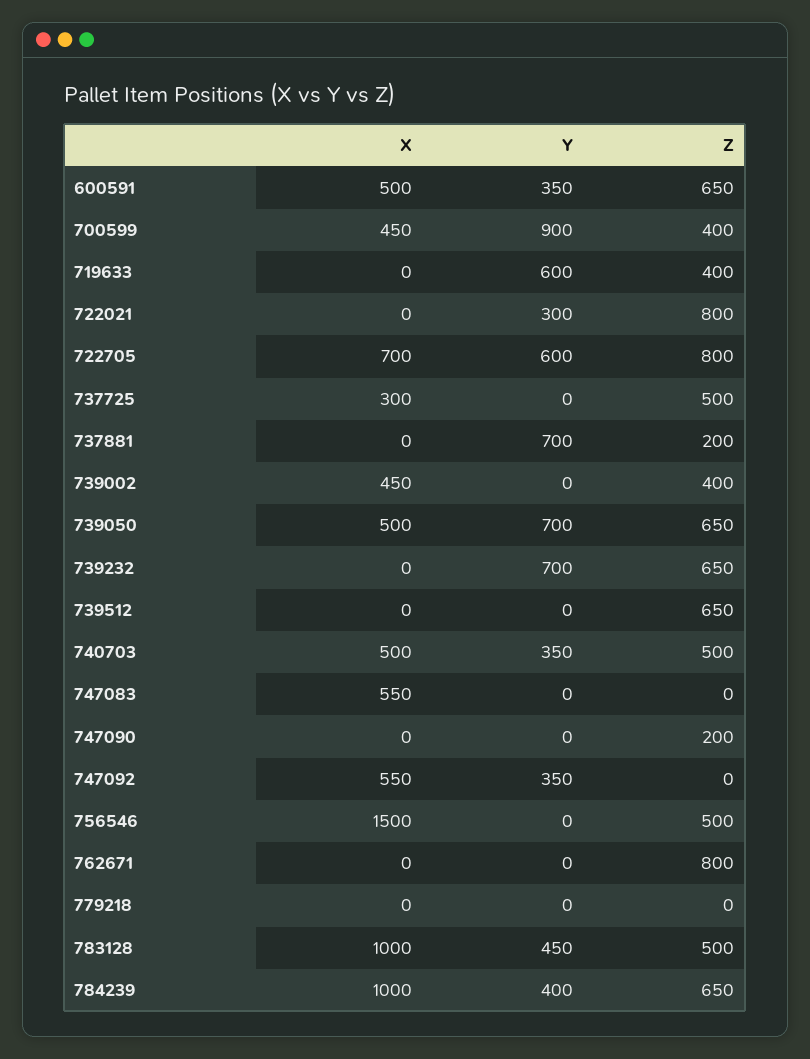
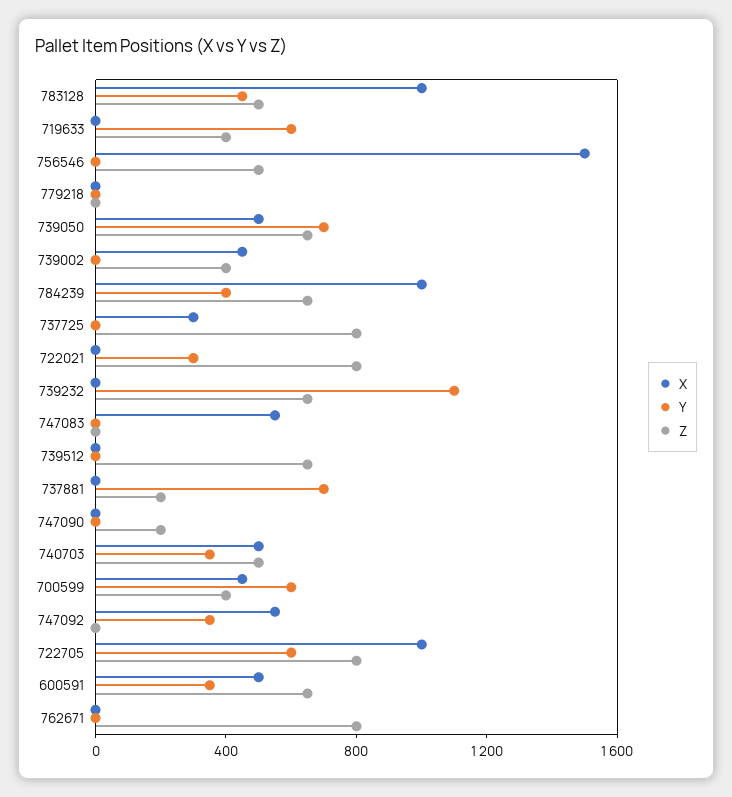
Y, 700599: 900 -> 600
X, 722705: 700 -> 1000
Z, 737725: 500 -> 800
Y, 739232: 700 -> 1100

